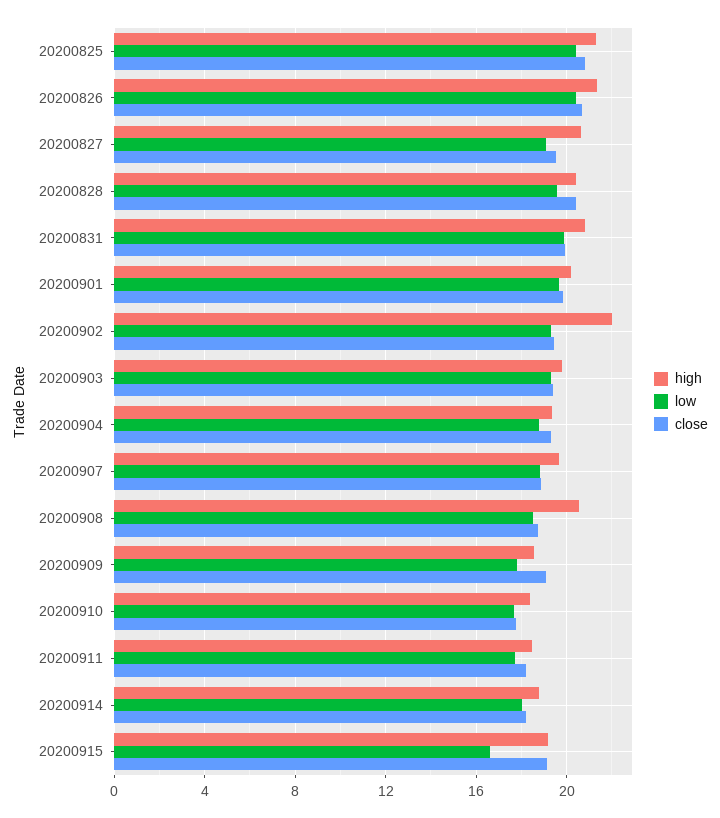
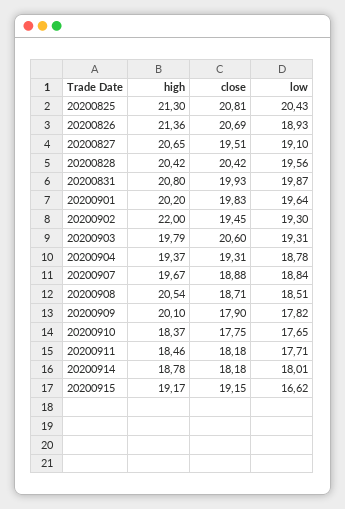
low, 20200826: 20.5 -> 18.93
close, 20200903: 19.5 -> 20.6
high, 20200909: 18.5 -> 20.1
close, 20200909: 19 -> 17.9

